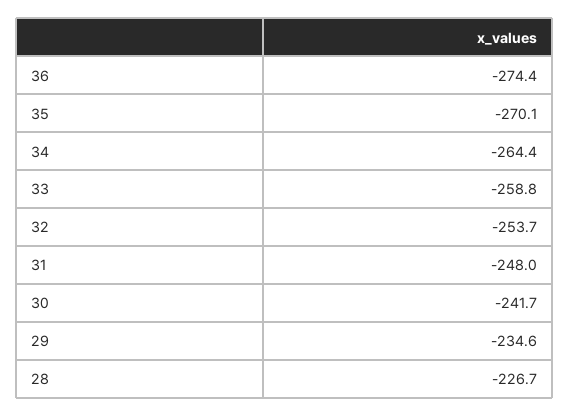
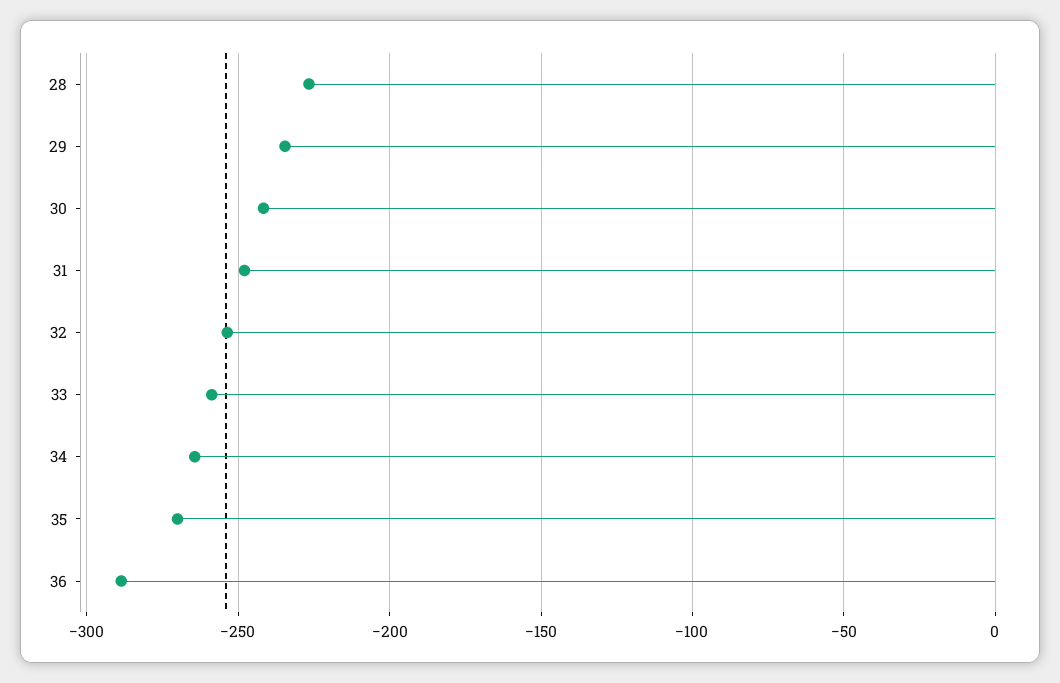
36: -274.4 -> -290

